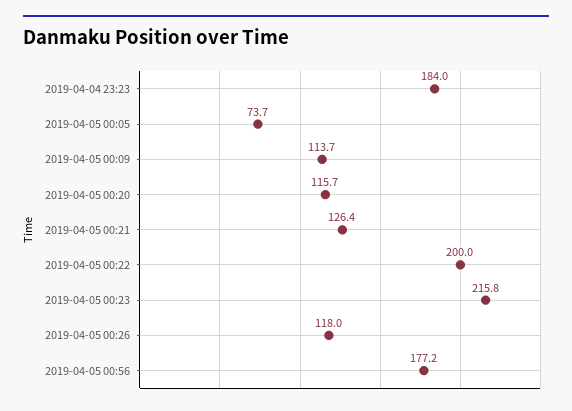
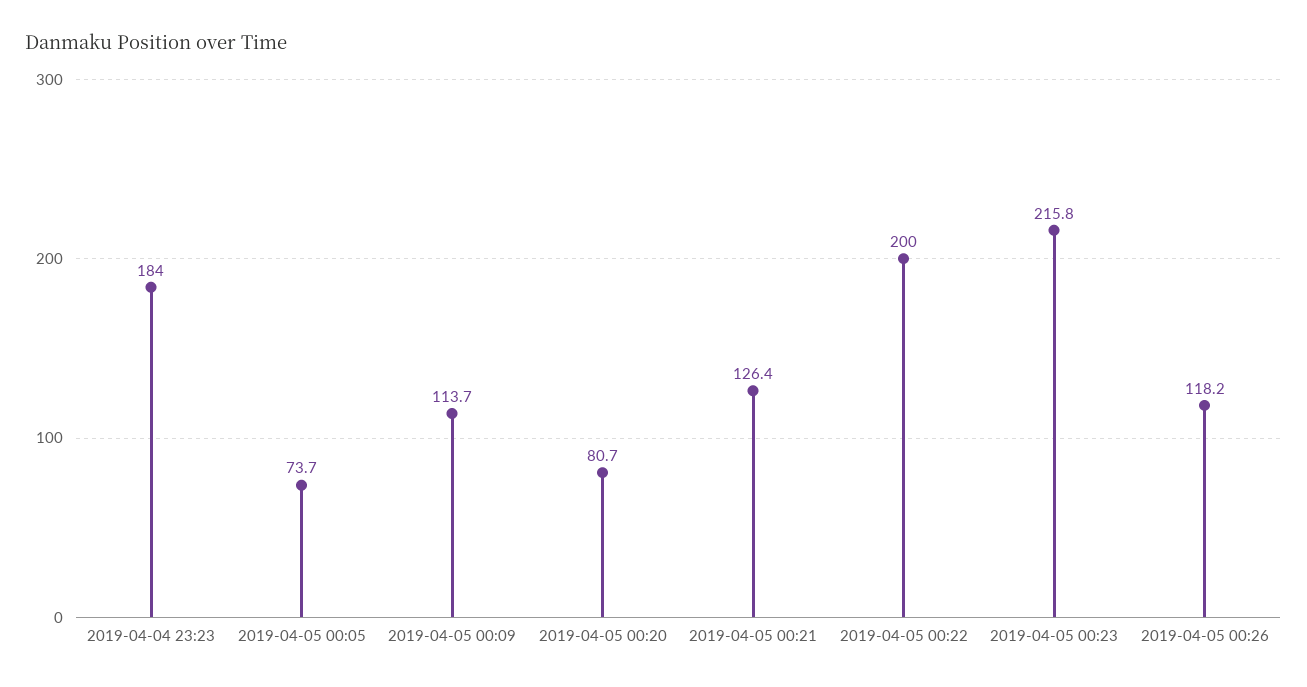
2019-04-05 00:20: 115.7 -> 80.7
2019-04-05 00:26: 118 -> 118.2
2019-04-05 00:56: 177.2 -> none

